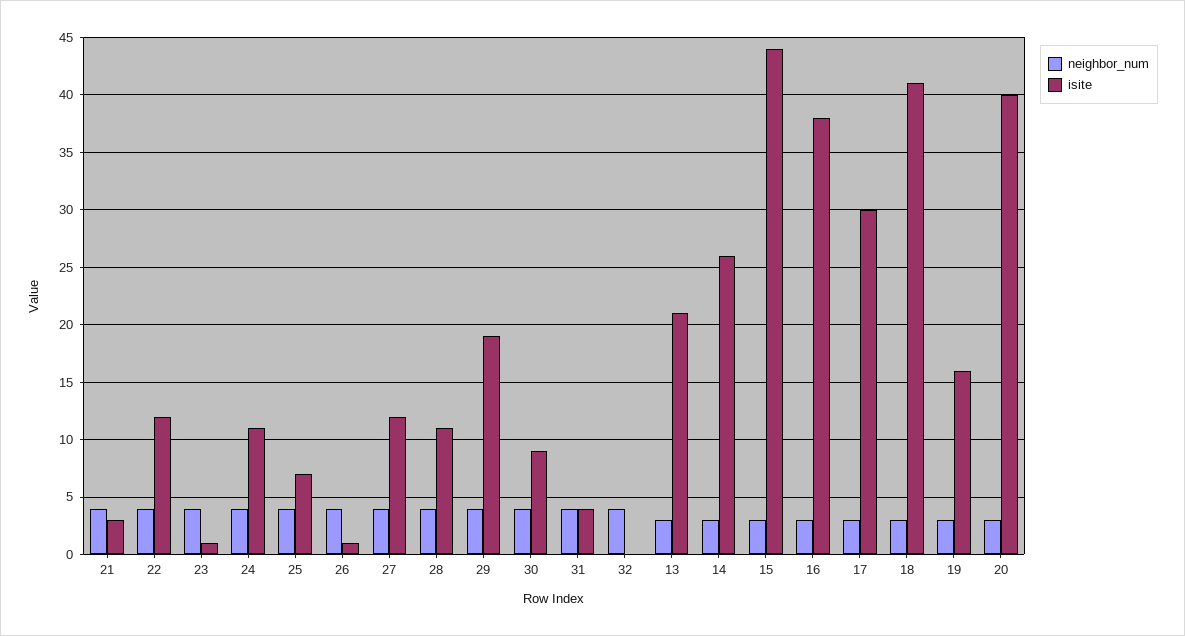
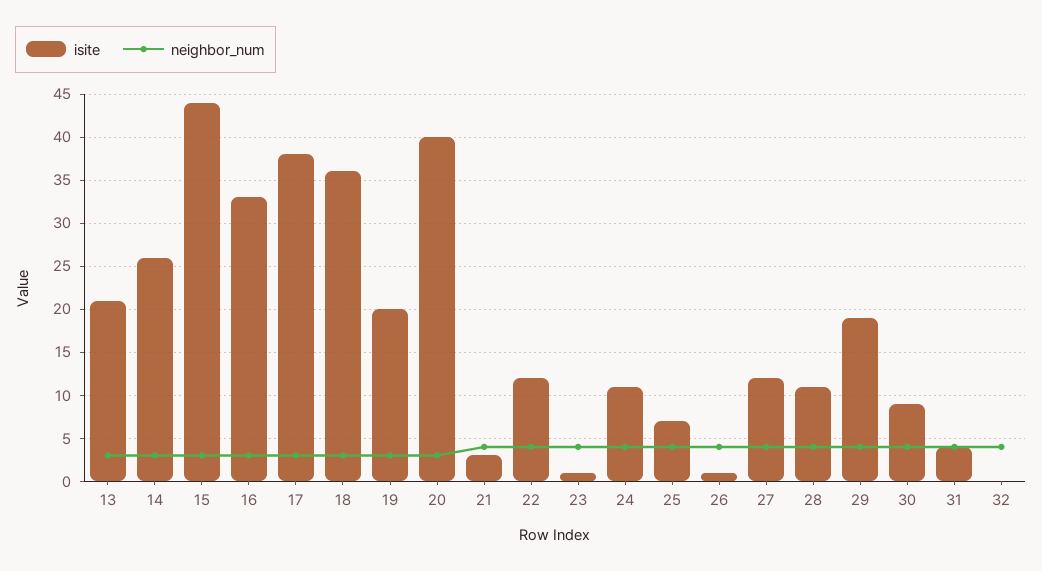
isite, 16: 38 -> 33
isite, 17: 30 -> 38
isite, 18: 41 -> 36
isite, 19: 16 -> 20

